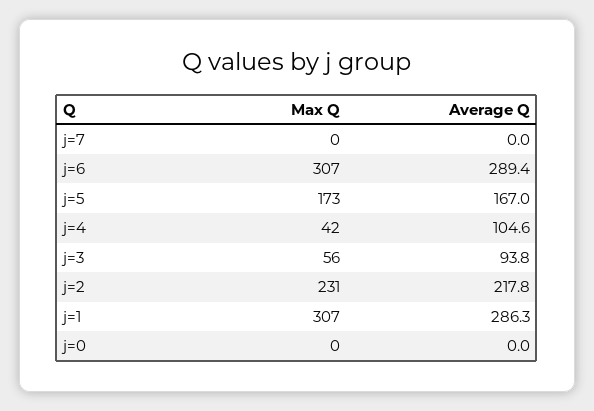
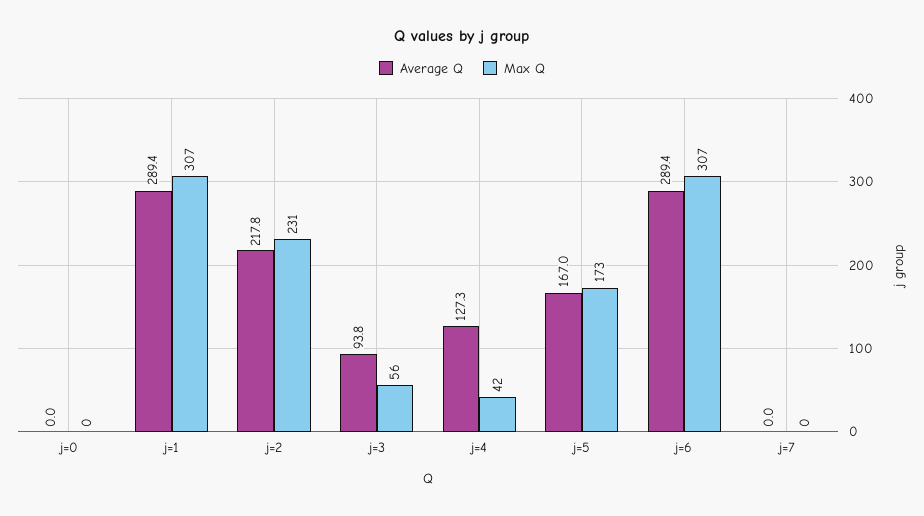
Average Q, j=4: 104.6 -> 127.3
Average Q, j=1: 286.3 -> 289.4

